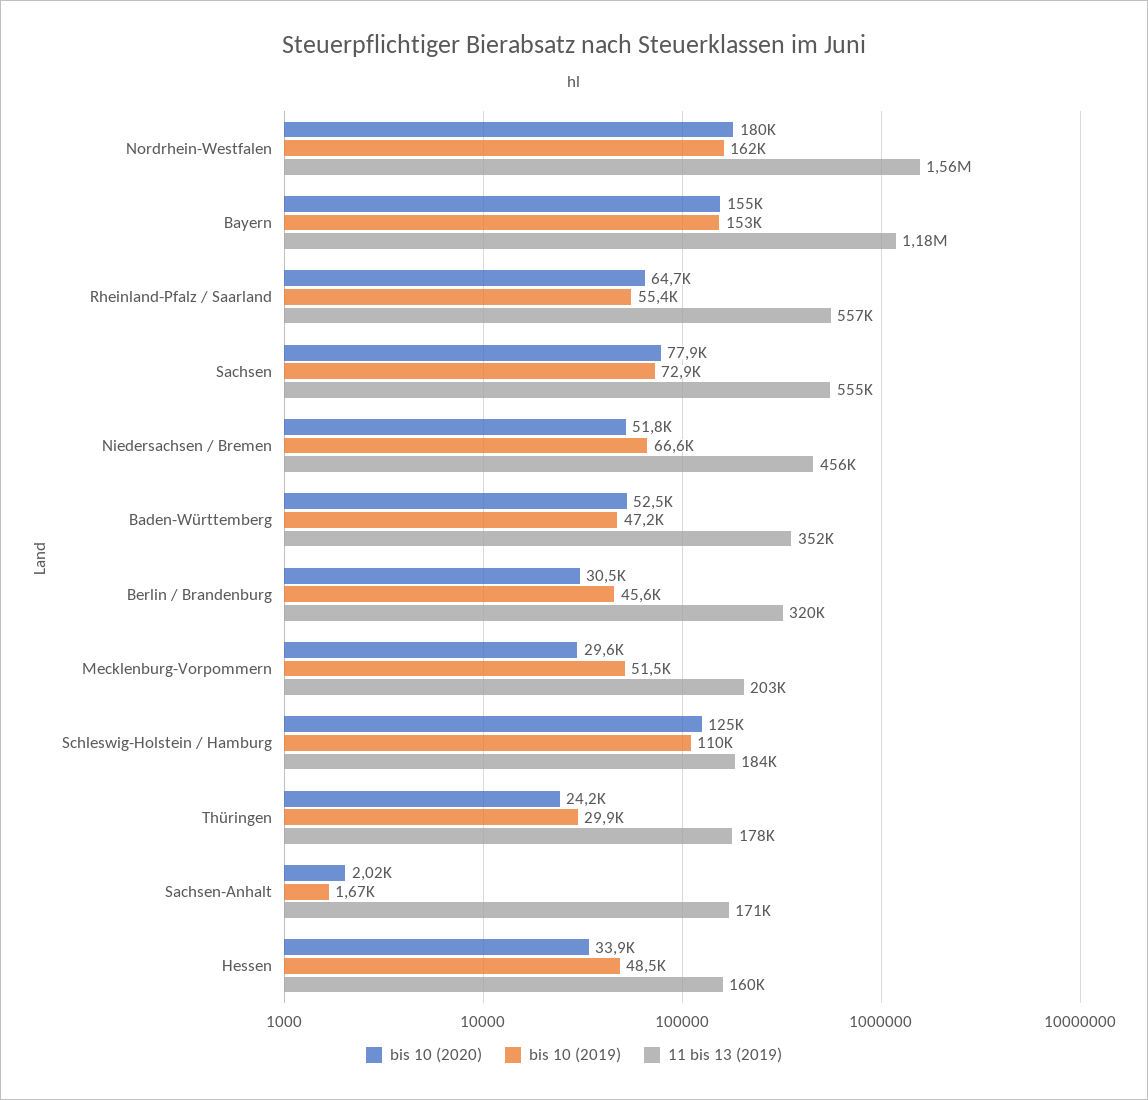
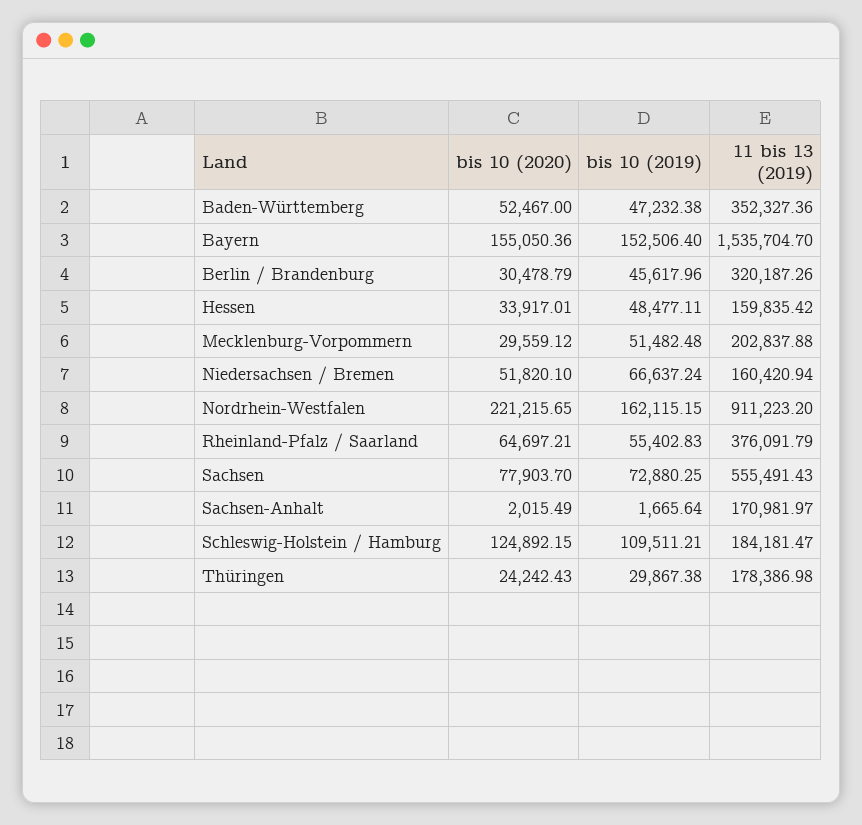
bis 10 (2020), Nordrhein-Westfalen: 180000 -> 221215.65
11 bis 13 (2019), Nordrhein-Westfalen: 1560000 -> 911223.2
11 bis 13 (2019), Bayern: 1180000 -> 1535704.7
11 bis 13 (2019), Rheinland-Pfalz / Saarland: 557000 -> 376091.79
11 bis 13 (2019), Niedersachsen / Bremen: 456000 -> 160420.94

